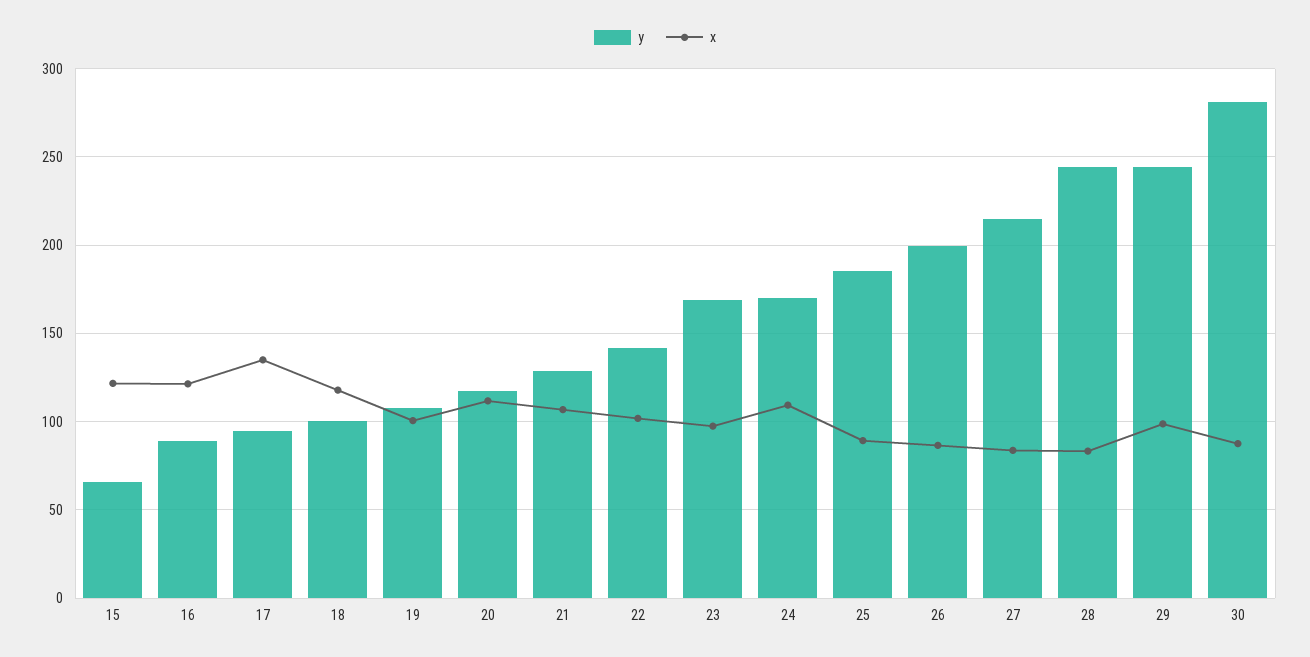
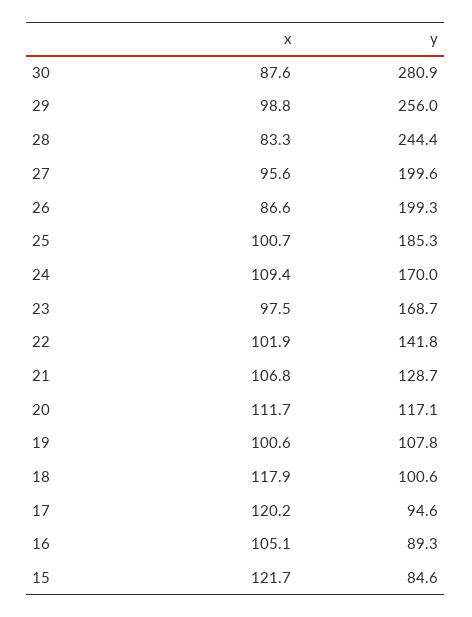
y, 15: 65 -> 84.6
x, 16: 120 -> 105.1
x, 17: 135 -> 120.2
x, 25: 90 -> 100.7
y, 27: 215 -> 199.6
x, 27: 85 -> 95.6
y, 29: 245 -> 256

